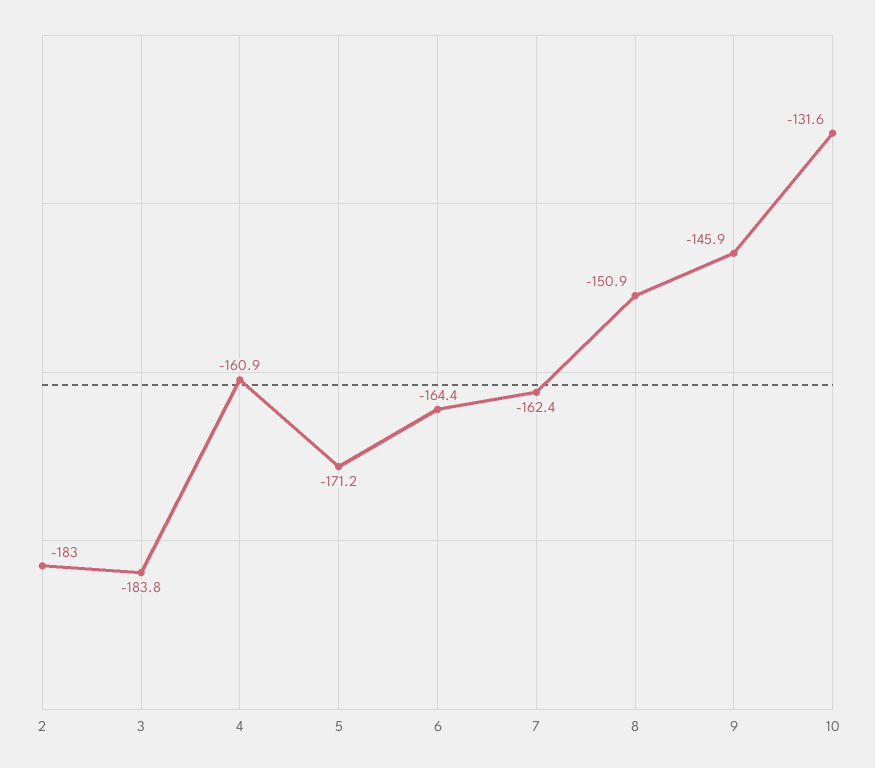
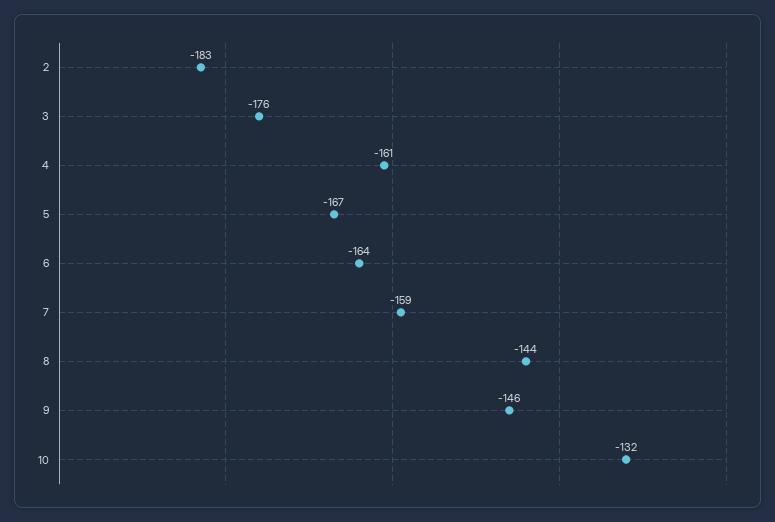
3: -183.8 -> -176
5: -171.2 -> -167
7: -162.4 -> -159
8: -150.9 -> -144

